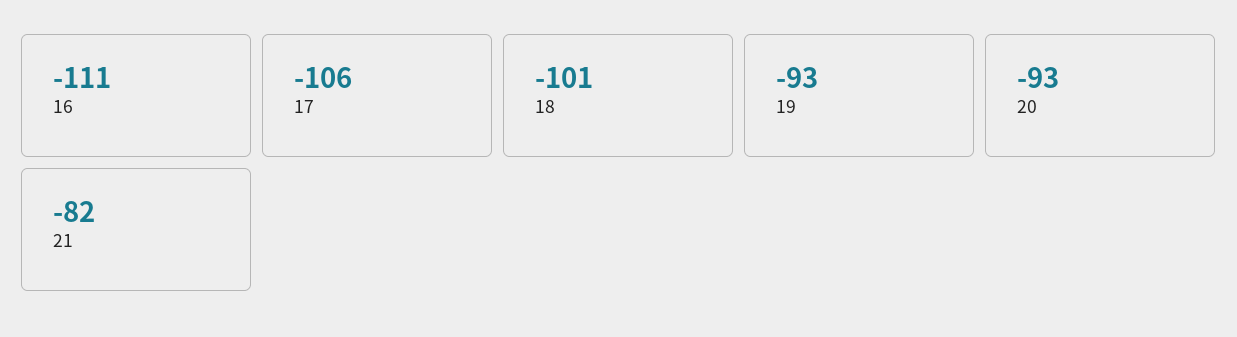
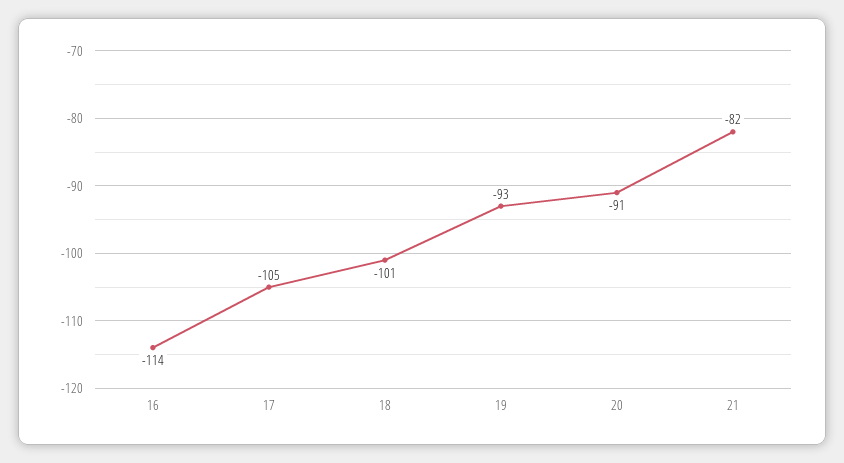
16: -111 -> -114
17: -106 -> -105
20: -93 -> -91

